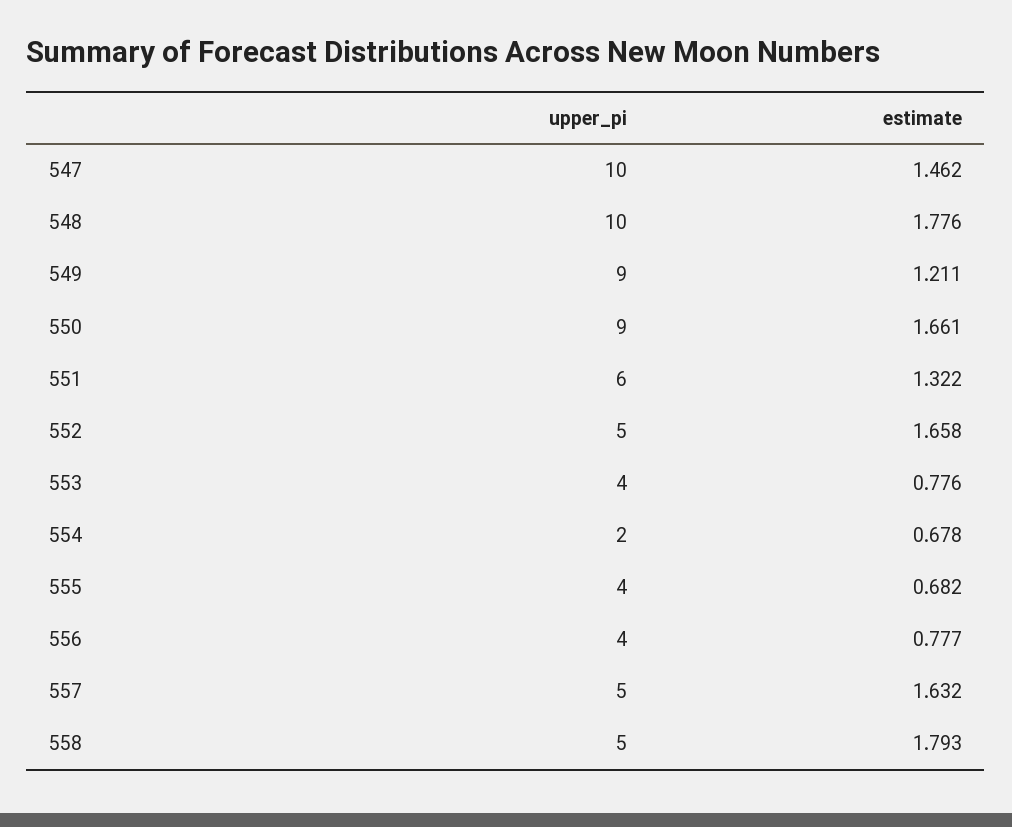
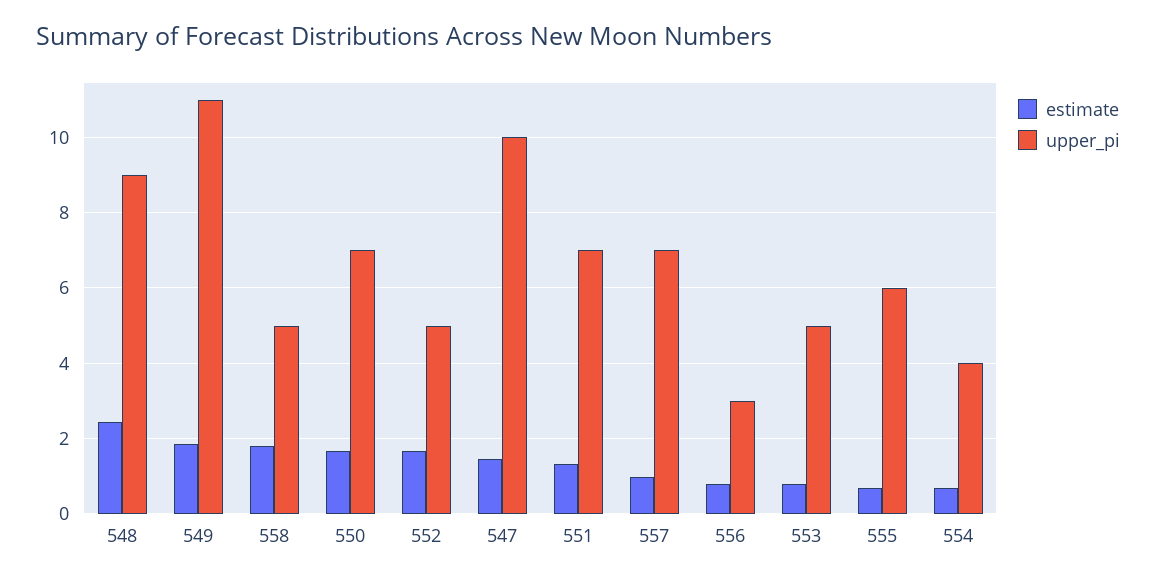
upper_pi, 548: 10 -> 9
estimate, 548: 1.776 -> 2.4
upper_pi, 549: 9 -> 11
estimate, 549: 1.211 -> 1.8
upper_pi, 550: 9 -> 7
upper_pi, 551: 6 -> 7
upper_pi, 553: 4 -> 5
upper_pi, 554: 2 -> 4
upper_pi, 555: 4 -> 6
upper_pi, 556: 4 -> 3
upper_pi, 557: 5 -> 7
estimate, 557: 1.632 -> 1

